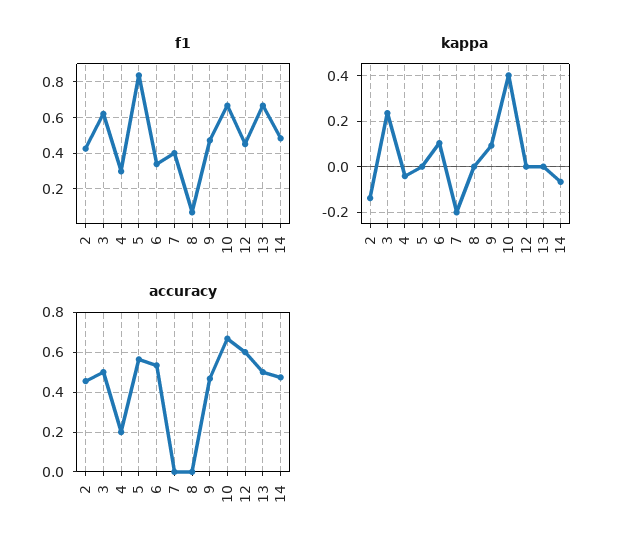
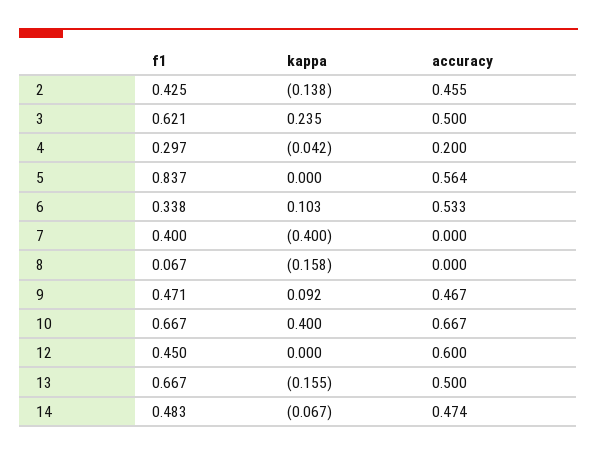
kappa, 7: -0.2 -> -0.4
kappa, 8: 0 -> -0.158
kappa, 13: 0 -> -0.155

